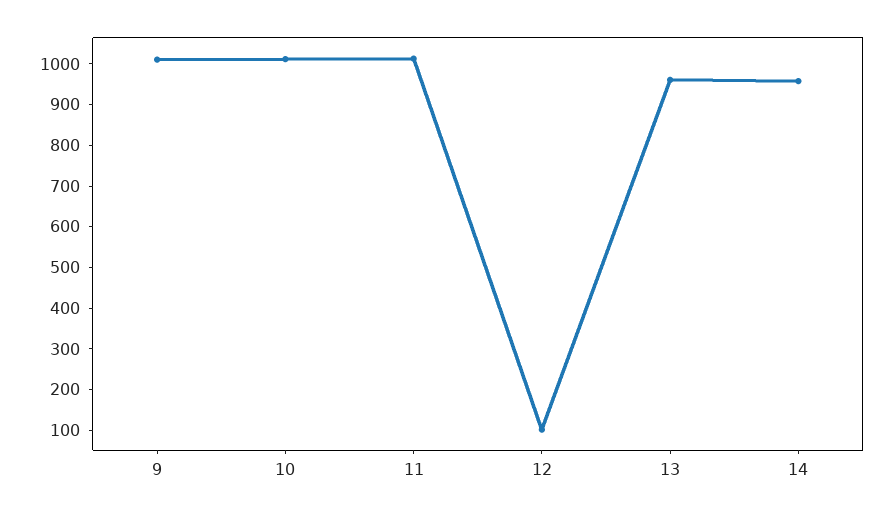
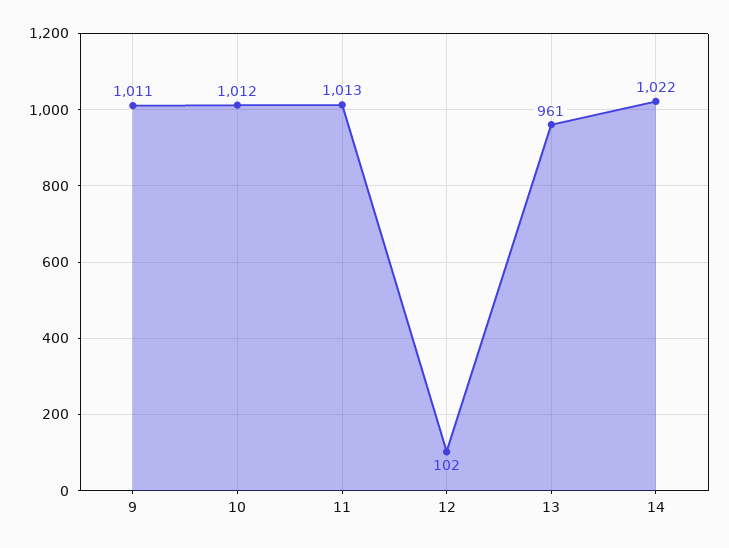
14: 960 -> 1022

